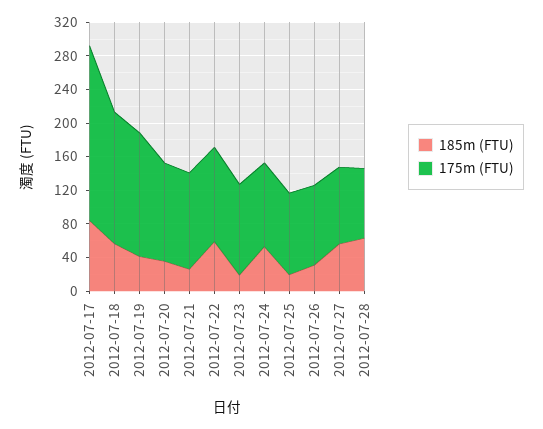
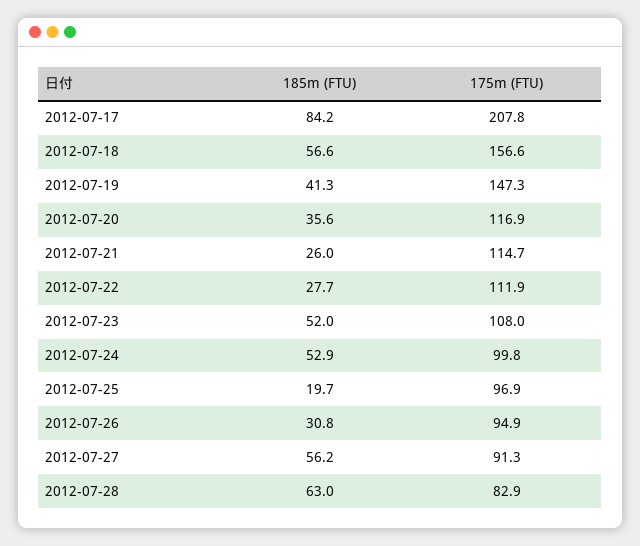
185m (FTU), 2012-07-22: 60 -> 27.7
185m (FTU), 2012-07-23: 20 -> 52

